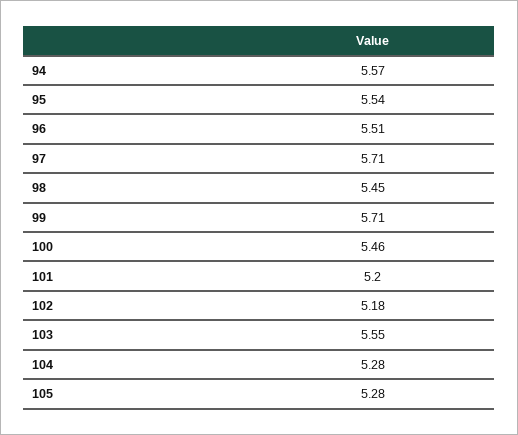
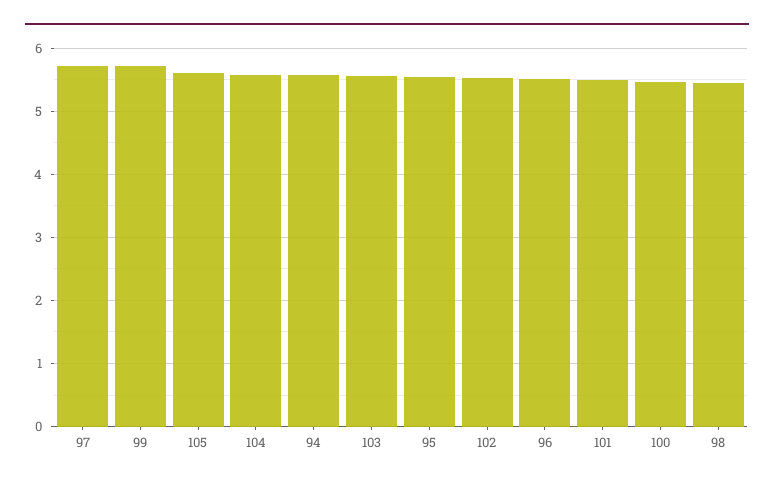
101: 5.2 -> 5.5
102: 5.18 -> 5.5
104: 5.28 -> 5.6
105: 5.28 -> 5.6

